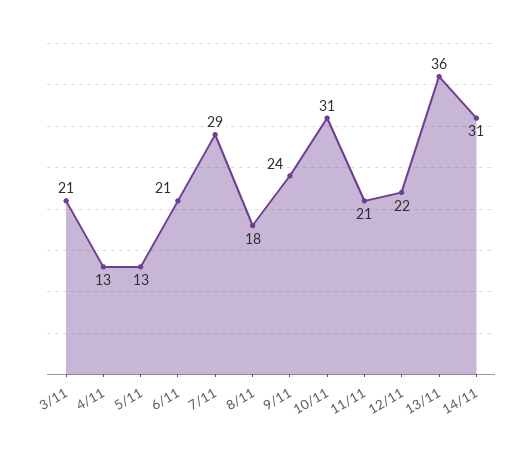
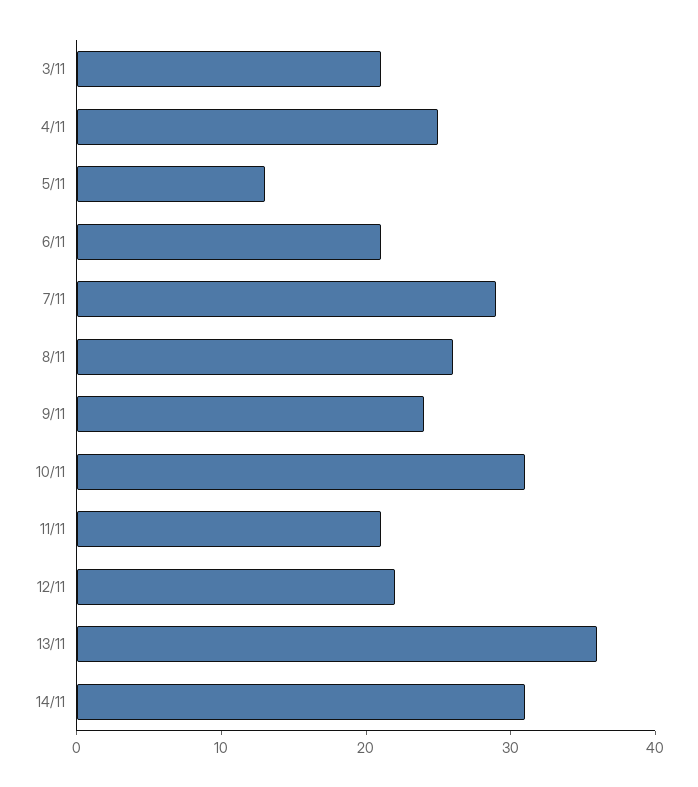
4/11: 13 -> 25
8/11: 18 -> 26

